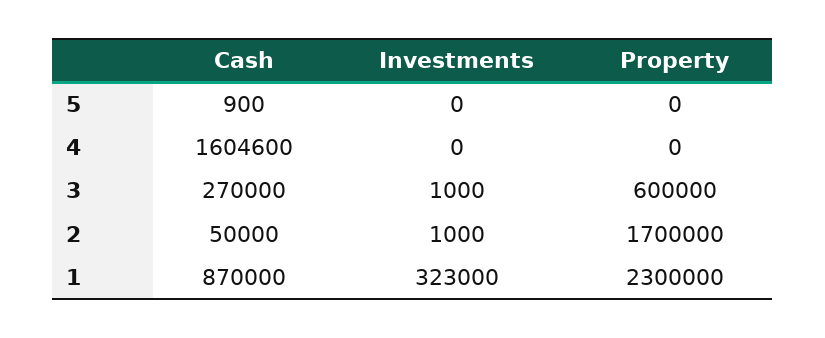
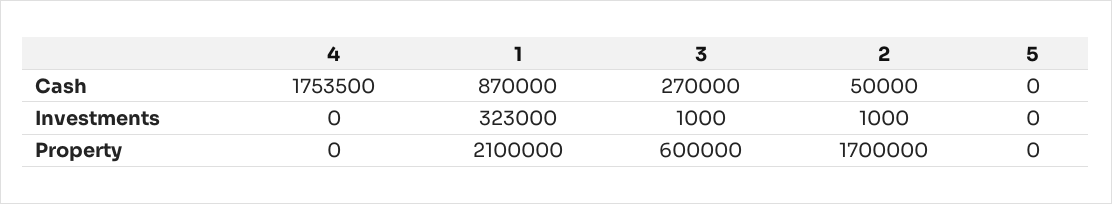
Cash, 5: 900 -> 0
Cash, 4: 1604600 -> 1753500
Property, 1: 2300000 -> 2100000

